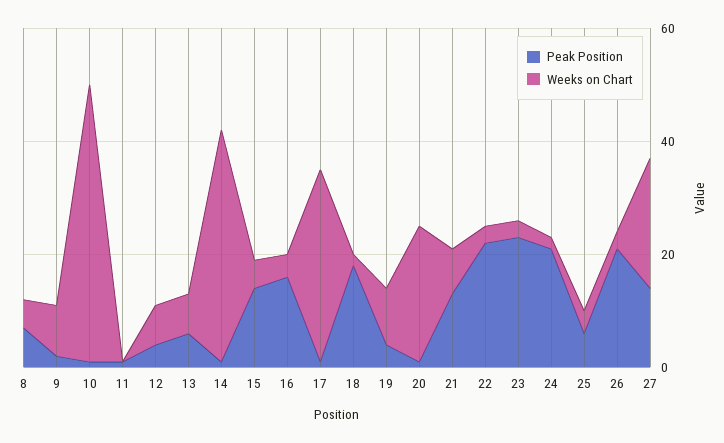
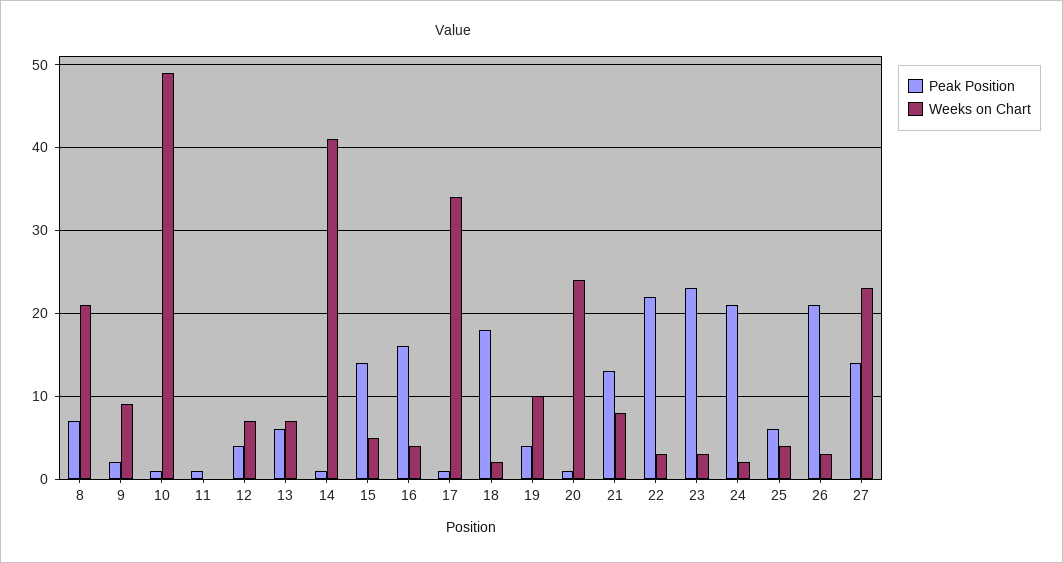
Weeks on Chart, 8: 5 -> 21

